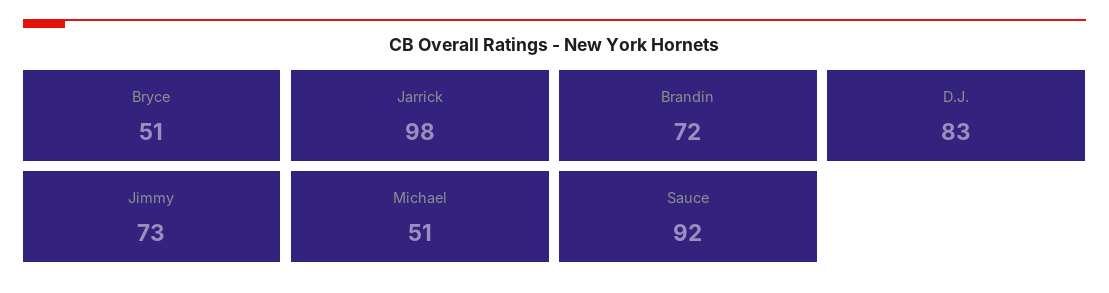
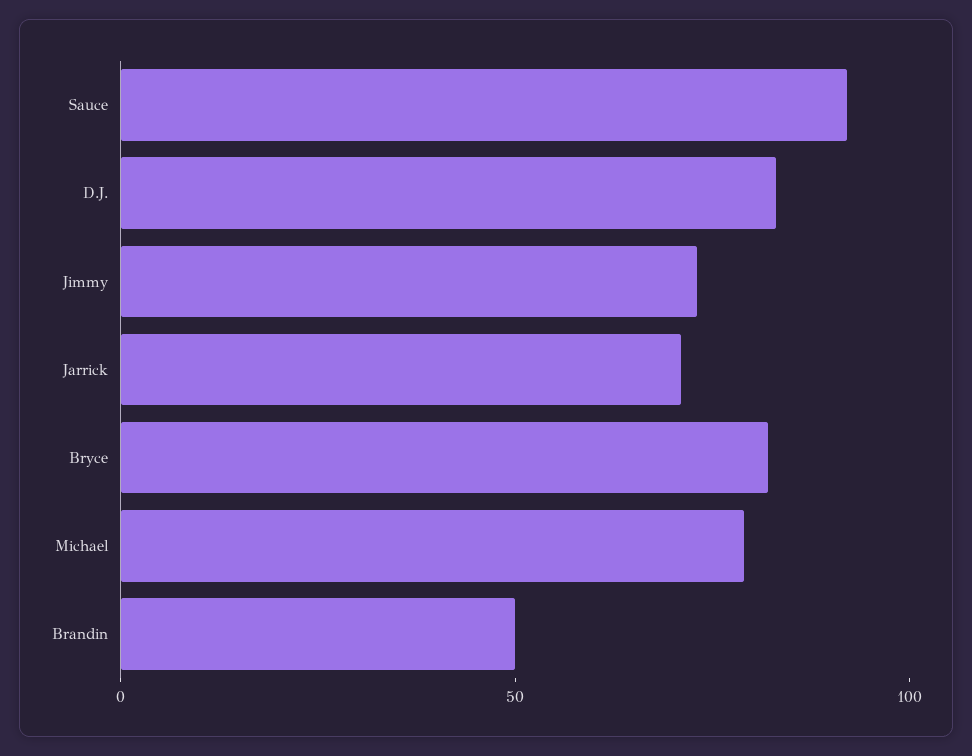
Bryce: 51 -> 80
Jarrick: 98 -> 70
Brandin: 72 -> 50
Michael: 51 -> 80

